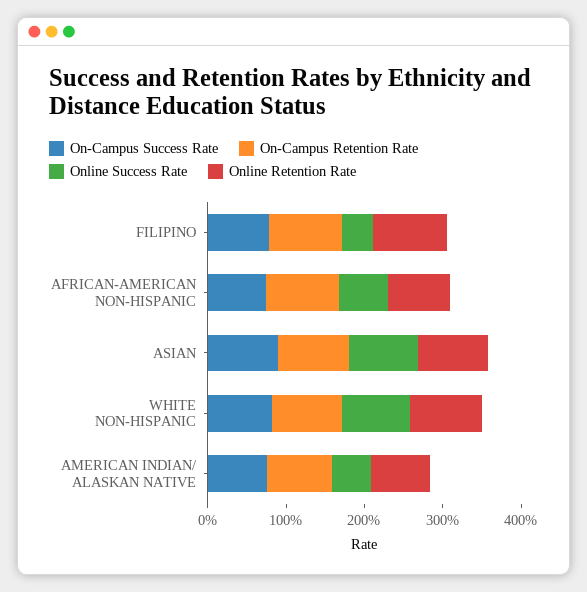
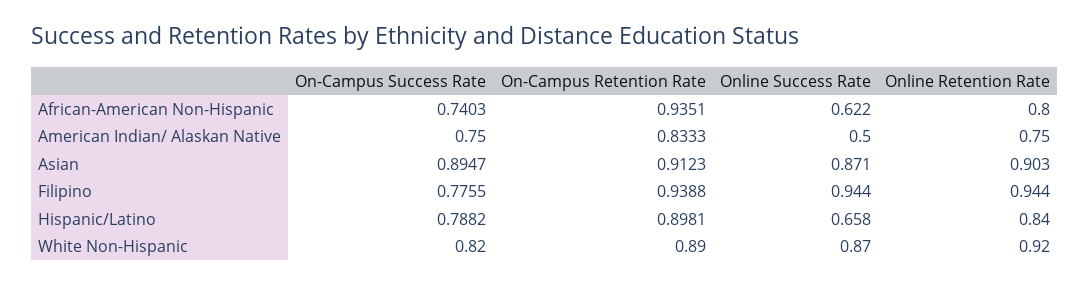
Online Success Rate, FILIPINO: 0.4 -> 0.944
On-Campus Success Rate, Hispanic/Latino: none -> 0.7882
On-Campus Retention Rate, Hispanic/Latino: none -> 0.8981
Online Success Rate, Hispanic/Latino: none -> 0.658
Online Retention Rate, Hispanic/Latino: none -> 0.84

